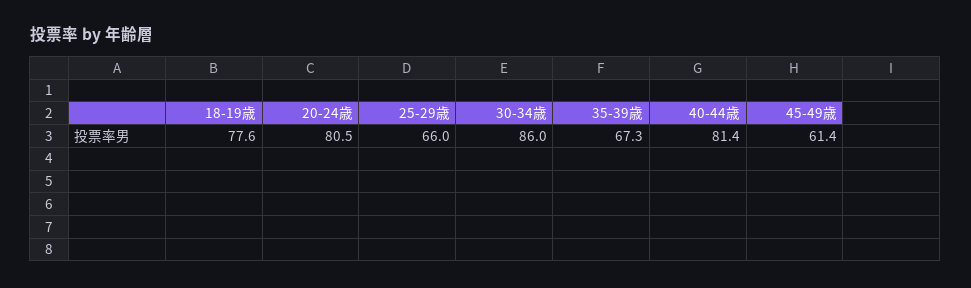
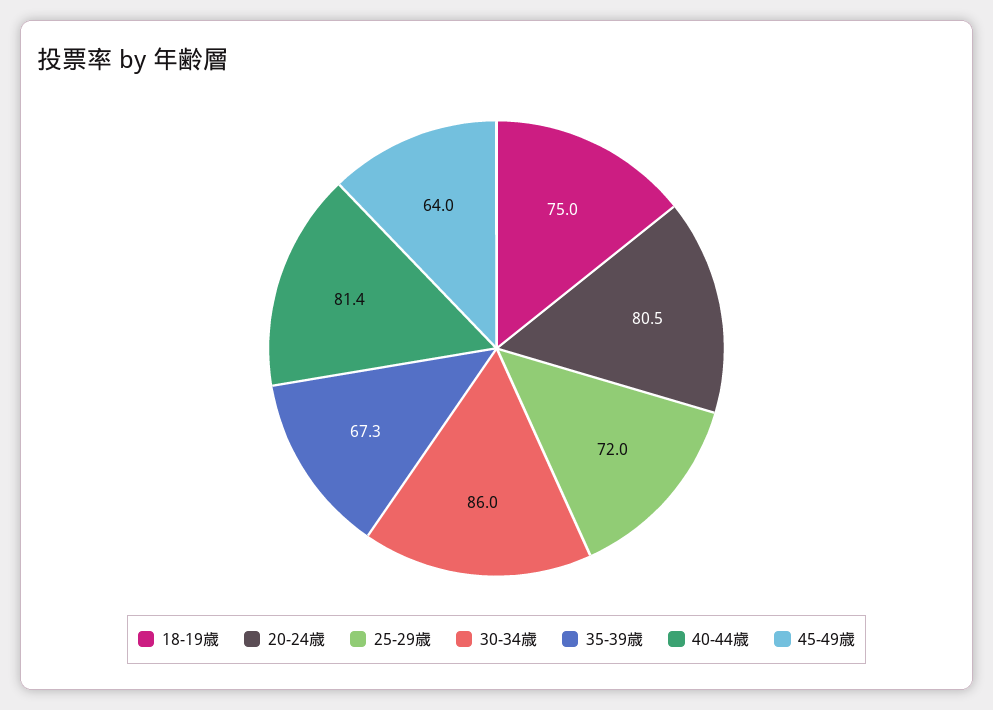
18-19歳: 77.6 -> 75
25-29歳: 66 -> 72
45-49歳: 61.4 -> 64

